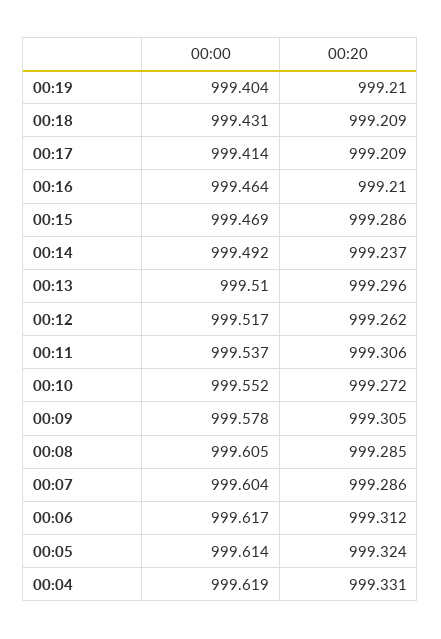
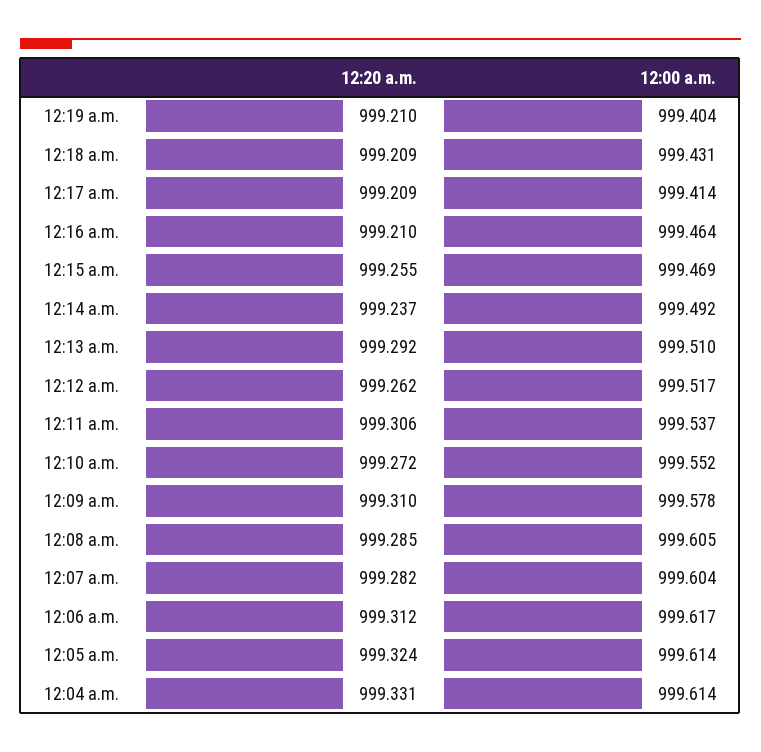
00:20, 00:15: 999.286 -> 999.255
00:20, 00:13: 999.296 -> 999.292
00:20, 00:09: 999.305 -> 999.31
00:20, 00:07: 999.286 -> 999.282
00:00, 00:04: 999.619 -> 999.614

